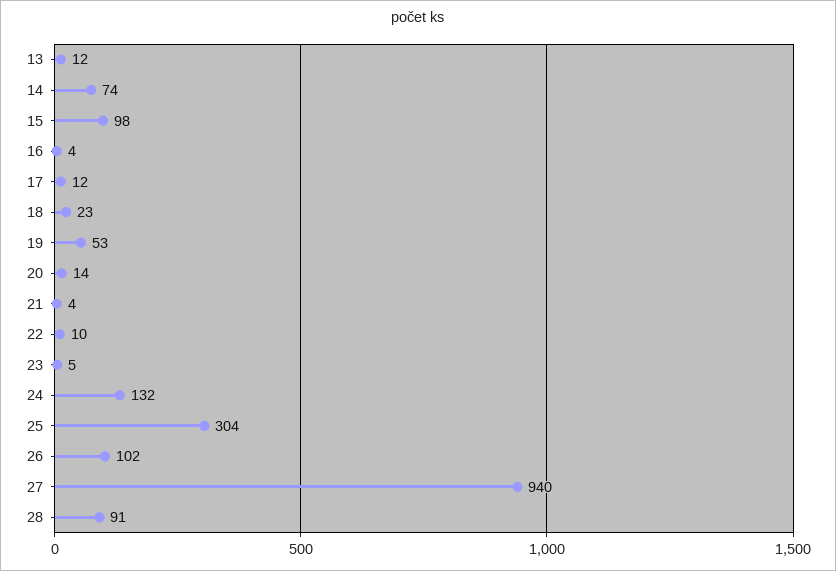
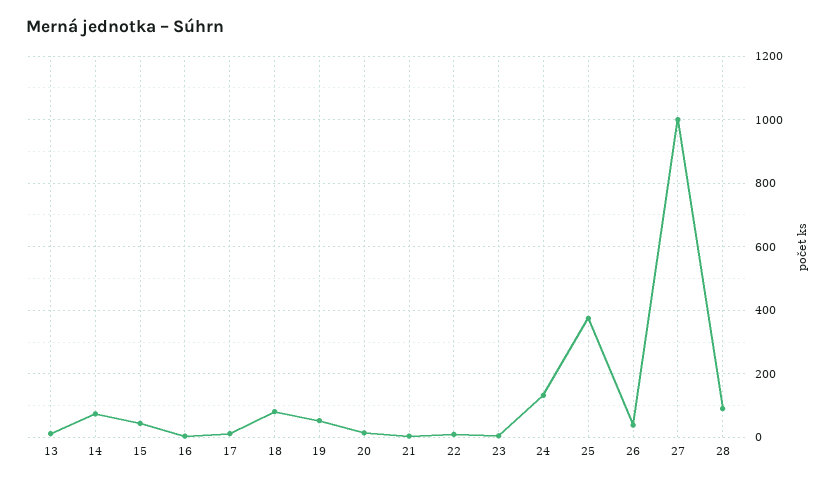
15: 98 -> 40
18: 23 -> 80
25: 304 -> 380
26: 102 -> 40
27: 940 -> 1000

